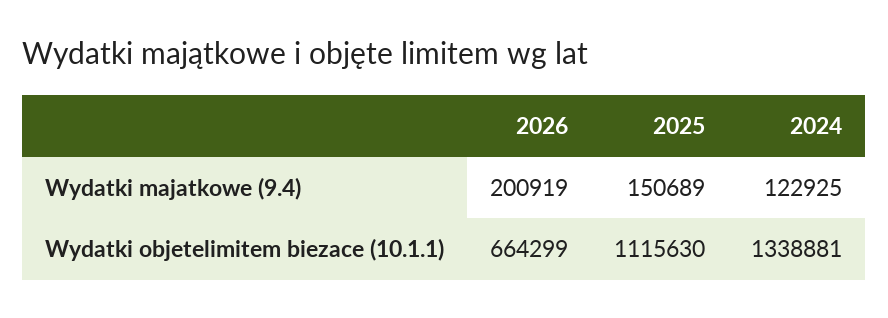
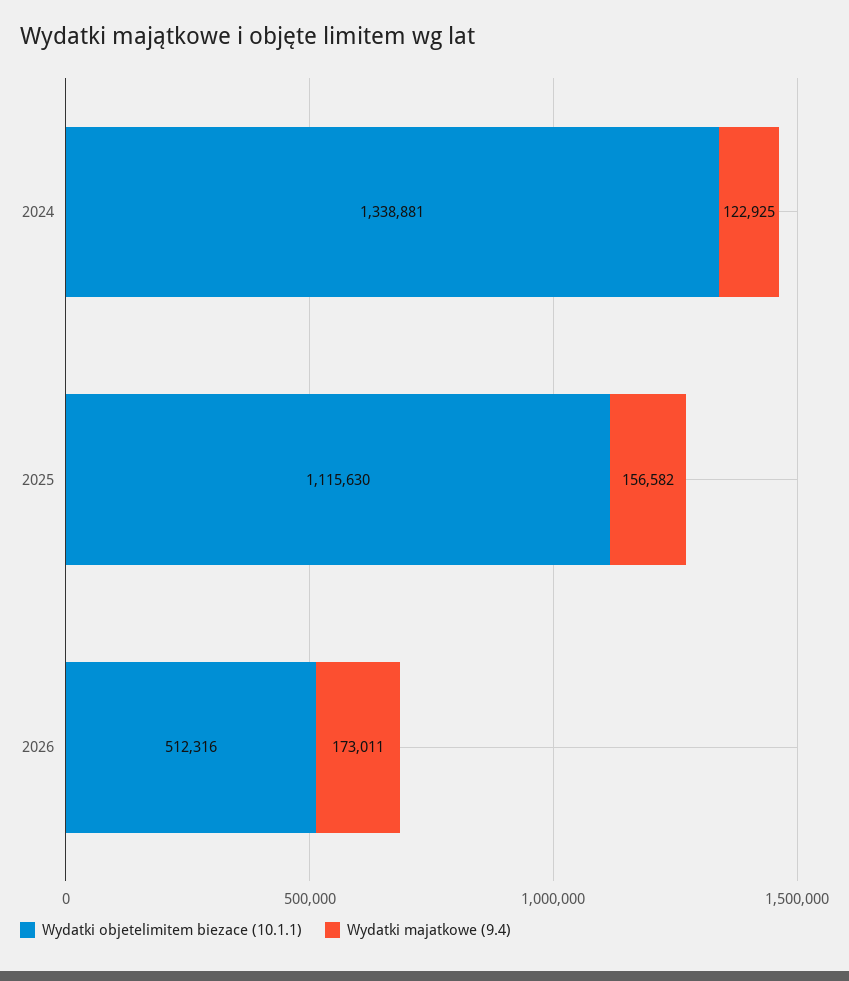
Wydatki majatkowe (9.4), 2026: 200919 -> 173011
Wydatki majatkowe (9.4), 2025: 150689 -> 156582
Wydatki objetelimitem biezace (10.1.1), 2026: 664299 -> 512316

